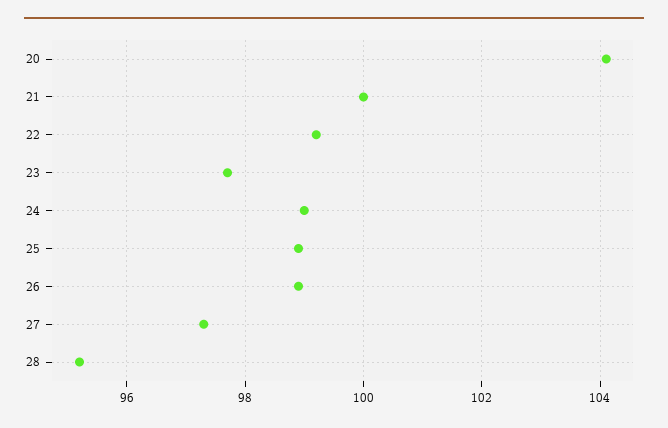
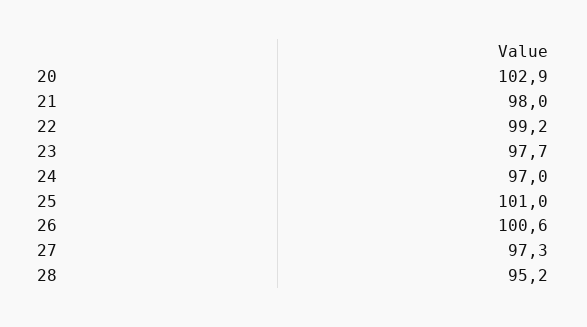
20: 104 -> 102.9
21: 100 -> 98
24: 99 -> 97
25: 99 -> 101
26: 99 -> 100.6

